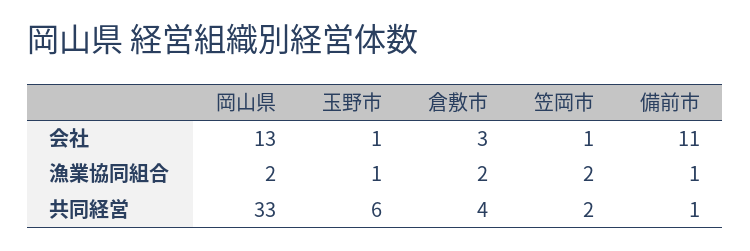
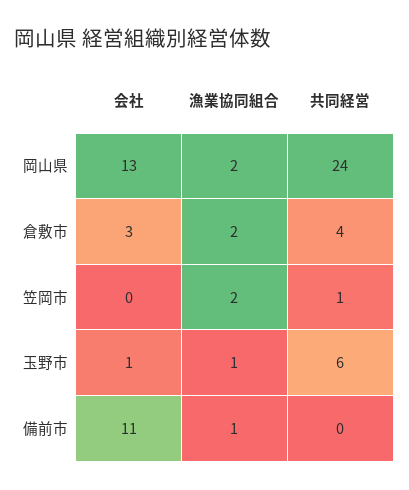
笠岡市, 会社: 1 -> 0
岡山県, 共同経営: 33 -> 24
笠岡市, 共同経営: 2 -> 1
備前市, 共同経営: 1 -> 0

